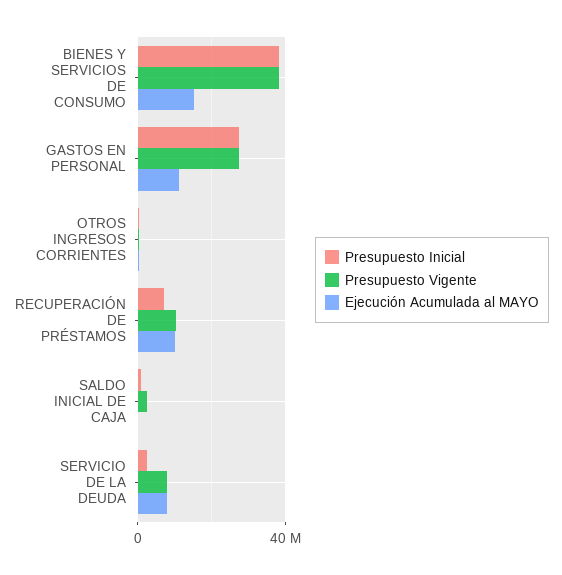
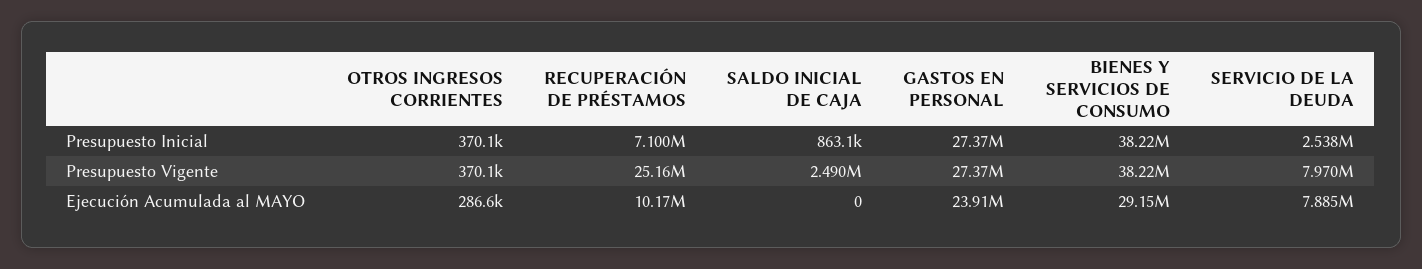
Ejecución Acumulada al MAYO, BIENES Y SERVICIOS DE CONSUMO: 15000000 -> 29150000
Ejecución Acumulada al MAYO, GASTOS EN PERSONAL: 10000000 -> 23910000
Presupuesto Vigente, RECUPERACIÓN DE PRÉSTAMOS: 10000000 -> 25160000

